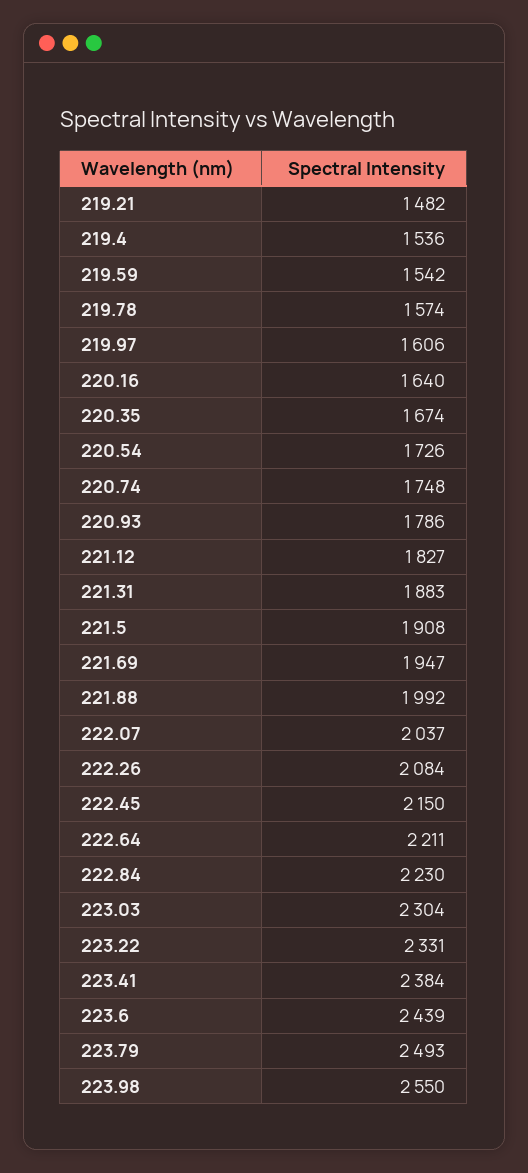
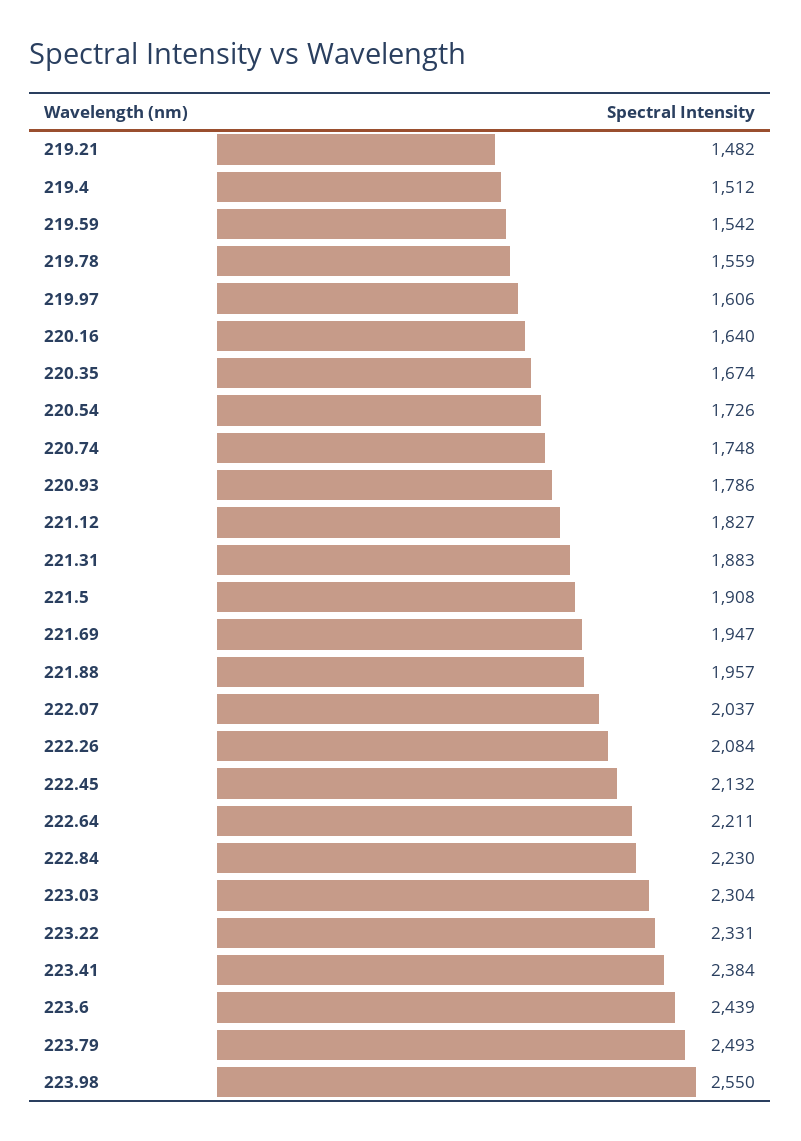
219.4: 1536 -> 1512
219.78: 1574 -> 1559
221.88: 1992 -> 1957
222.45: 2150 -> 2132

